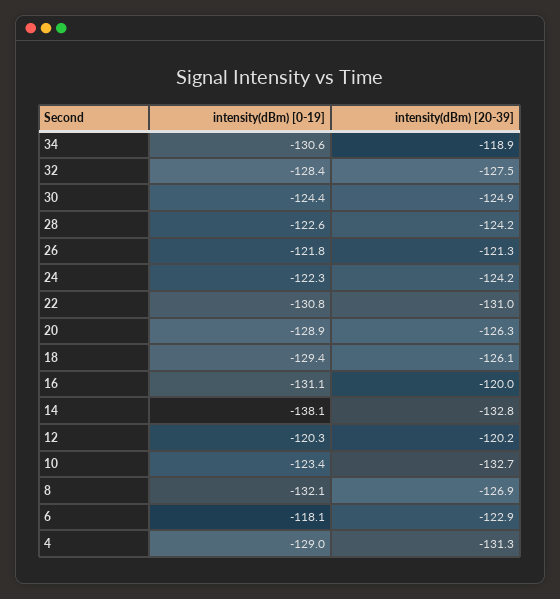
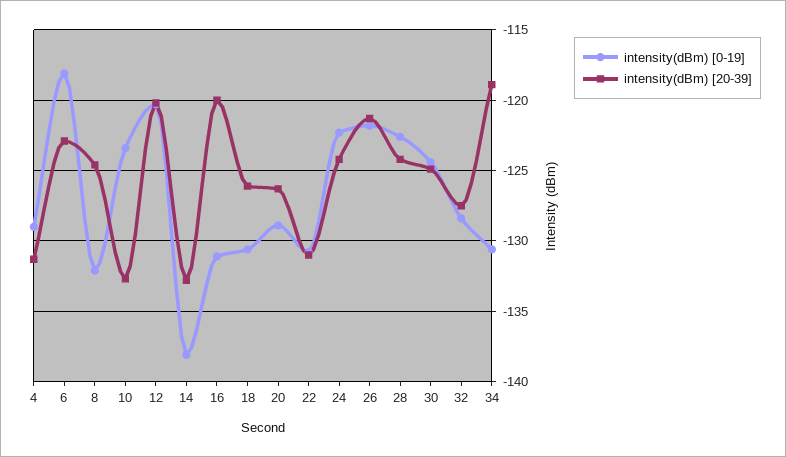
intensity(dBm) [0-19], 18: -129.4 -> -130.5
intensity(dBm) [20-39], 8: -126.9 -> -124.5

